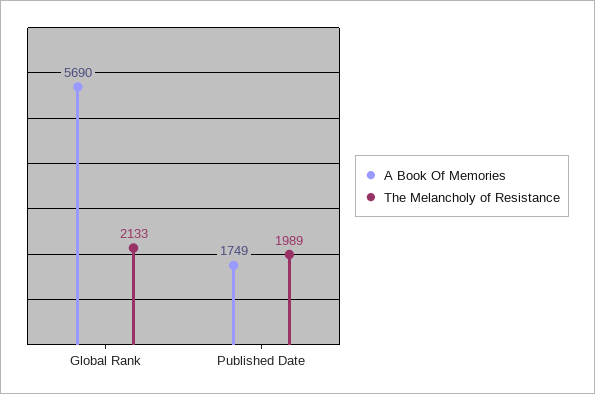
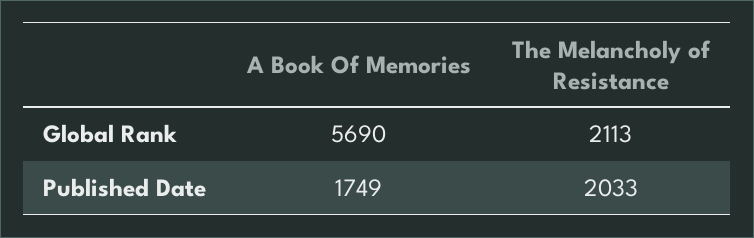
The Melancholy of Resistance, Global Rank: 2133 -> 2113
The Melancholy of Resistance, Published Date: 1989 -> 2033

